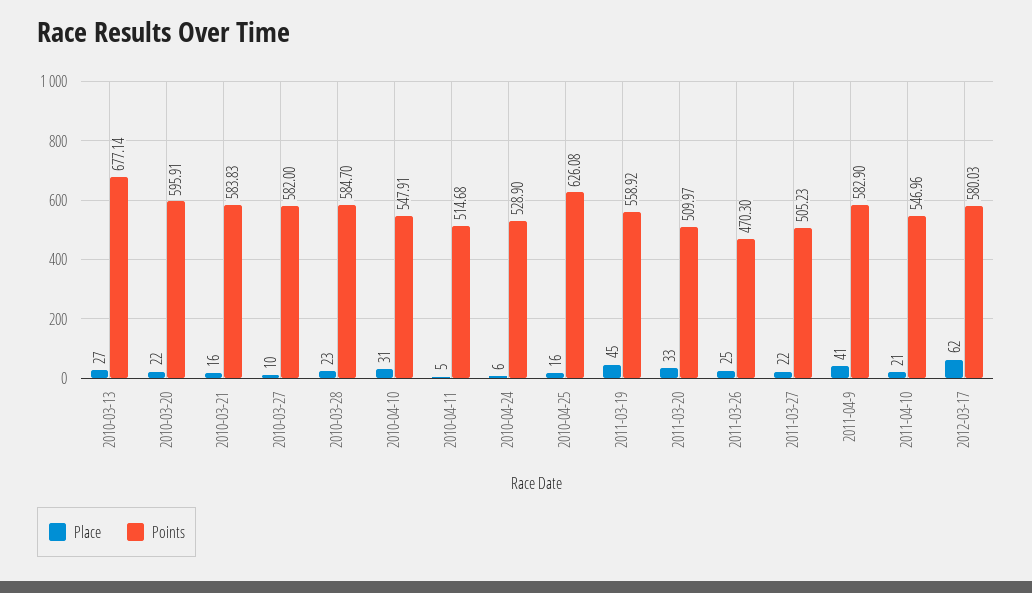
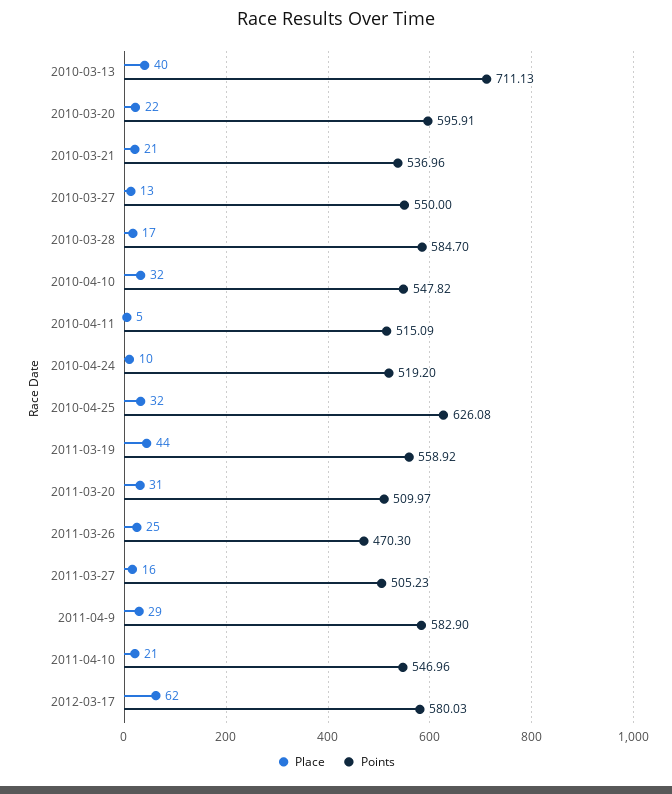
Place, 2010-03-13: 27 -> 40
Points, 2010-03-13: 677.14 -> 711.13
Place, 2010-03-21: 16 -> 21
Points, 2010-03-21: 583.83 -> 536.96
Place, 2010-03-27: 10 -> 13
Points, 2010-03-27: 582 -> 550
Place, 2010-03-28: 23 -> 17
Place, 2010-04-10: 31 -> 32
Points, 2010-04-10: 547.91 -> 547.82
Points, 2010-04-11: 514.68 -> 515.09
Place, 2010-04-24: 6 -> 10
Points, 2010-04-24: 528.9 -> 519.2
Place, 2010-04-25: 16 -> 32
Place, 2011-03-19: 45 -> 44
Place, 2011-03-20: 33 -> 31
Place, 2011-03-27: 22 -> 16
Place, 2011-04-9: 41 -> 29

